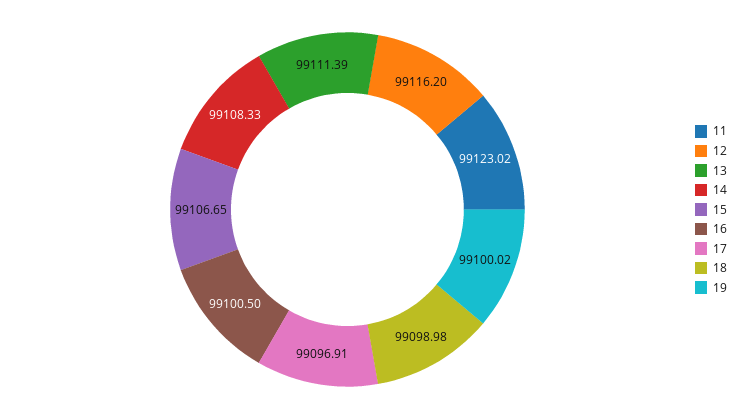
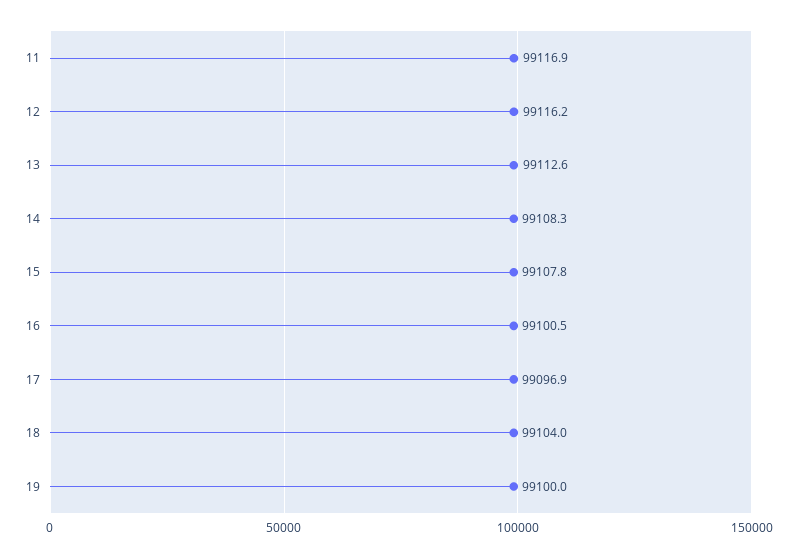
11: 99123.02 -> 99116.9
13: 99111.39 -> 99112.6
15: 99106.65 -> 99107.8
18: 99098.98 -> 99104

